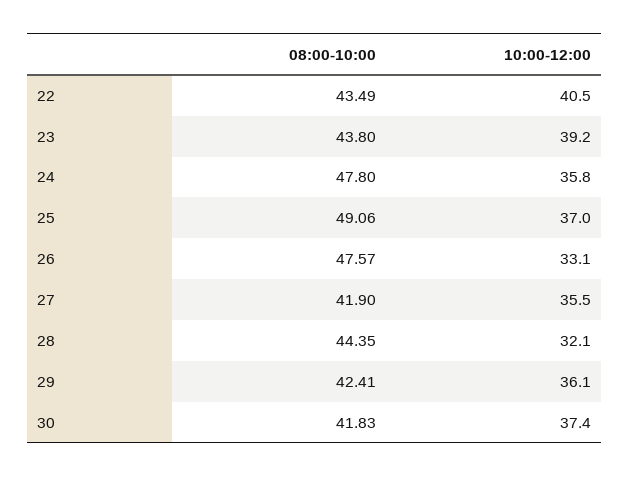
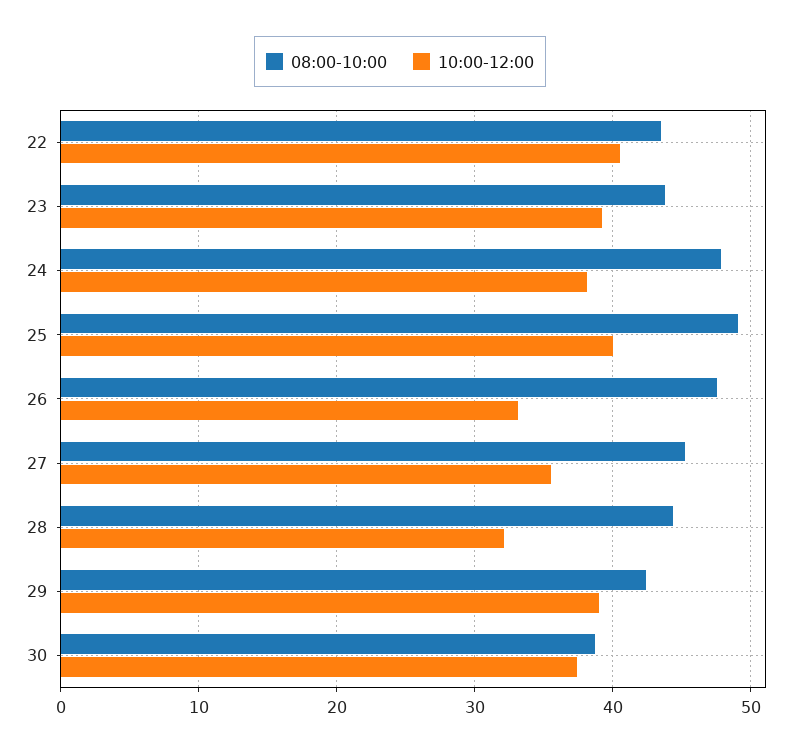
10:00-12:00, 24: 35.8 -> 38
10:00-12:00, 25: 37 -> 40
08:00-10:00, 27: 41.9 -> 45
10:00-12:00, 29: 36.1 -> 39
08:00-10:00, 30: 41.83 -> 39

